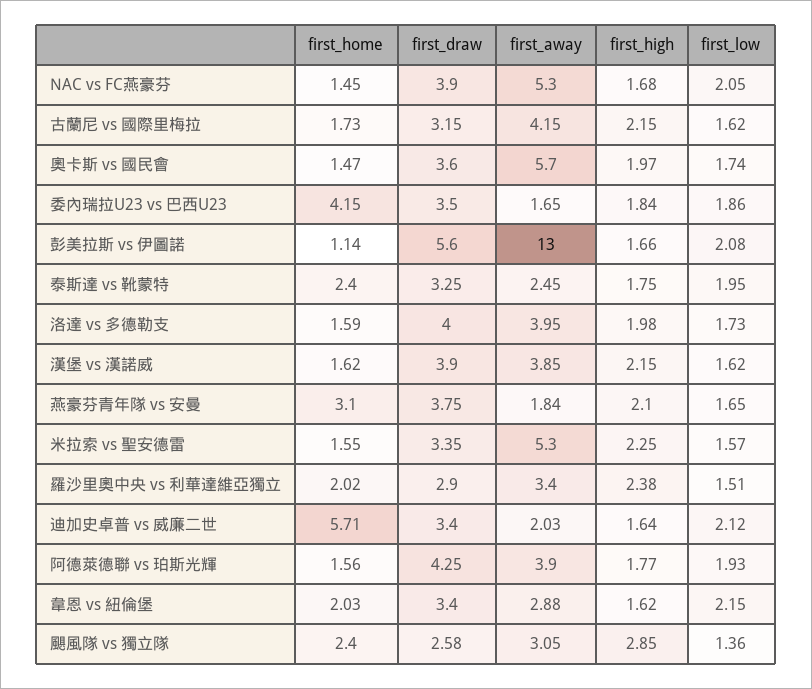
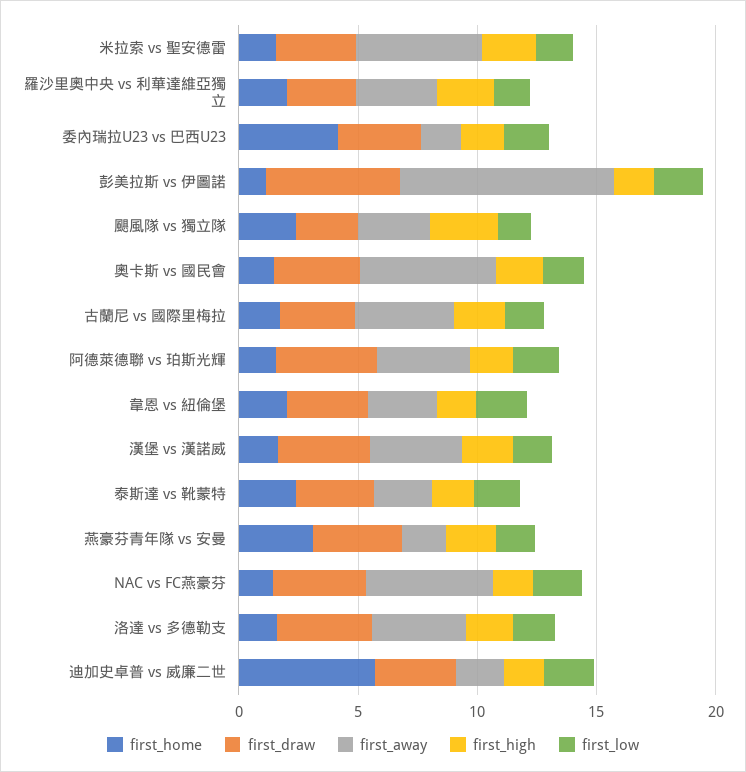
first_away, 彭美拉斯 vs 伊圖諾: 13 -> 9

